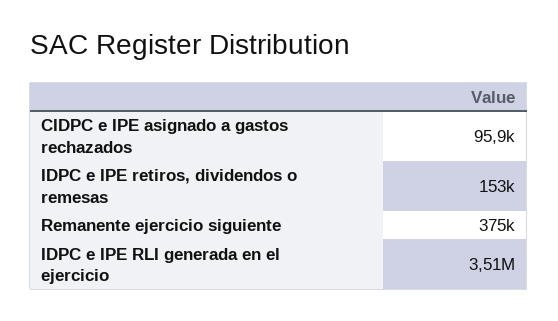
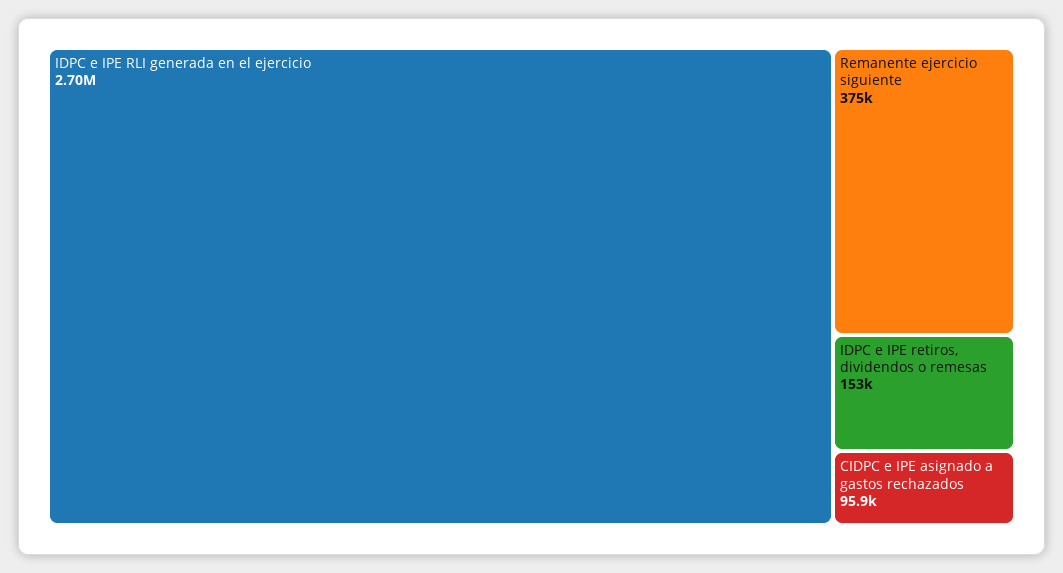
IDPC e IPE RLI generada en el ejercicio: 3510000 -> 2700000

